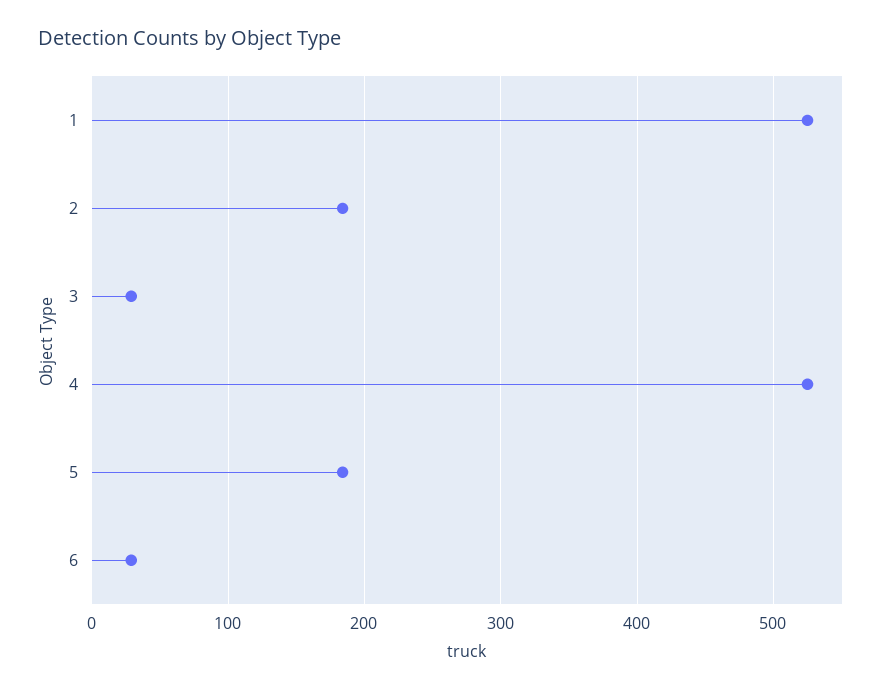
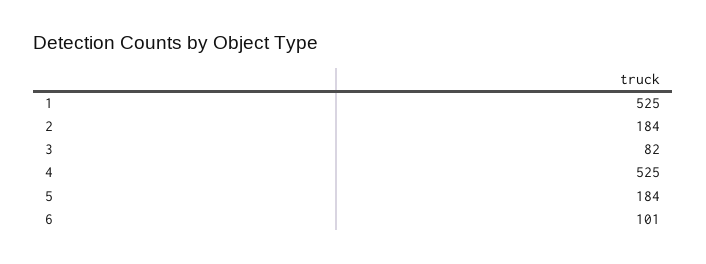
3: 30 -> 82
6: 30 -> 101

